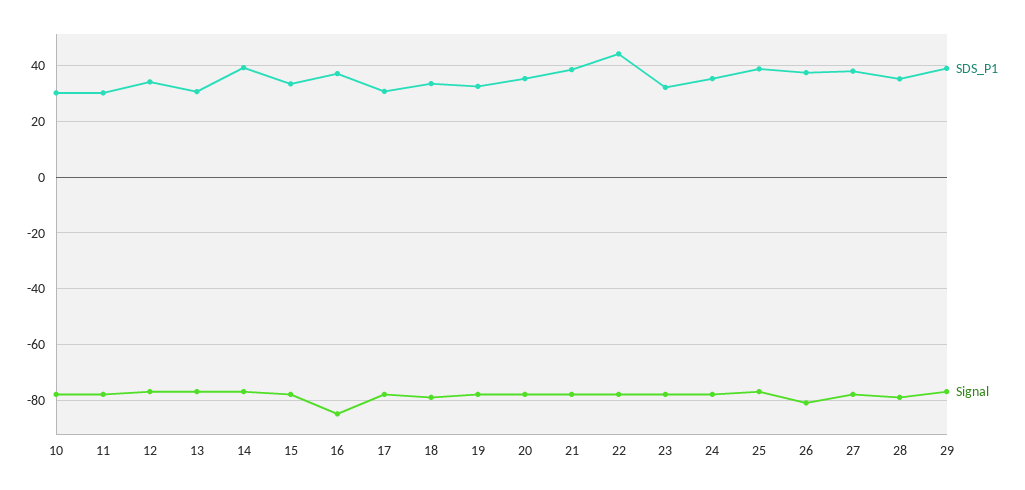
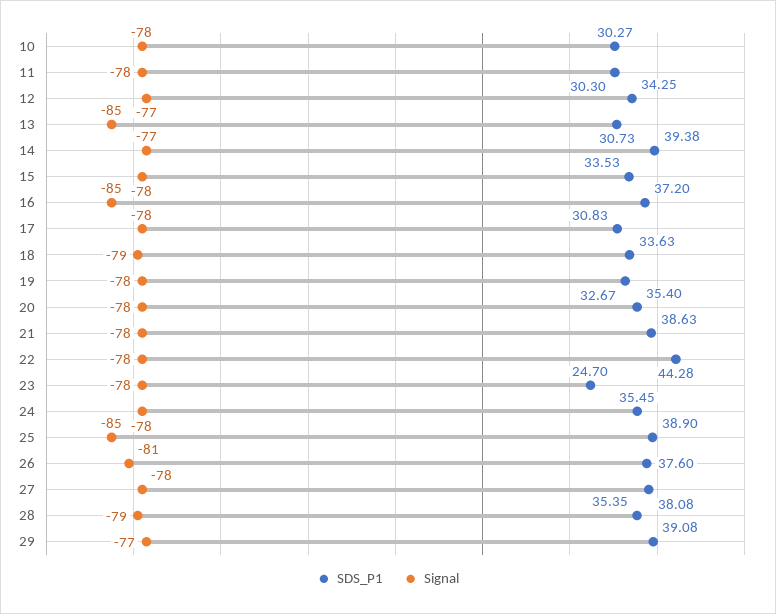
Signal, 13: -77.5 -> -85
SDS_P1, 23: 32.5 -> 24.7
Signal, 25: -77.5 -> -85

